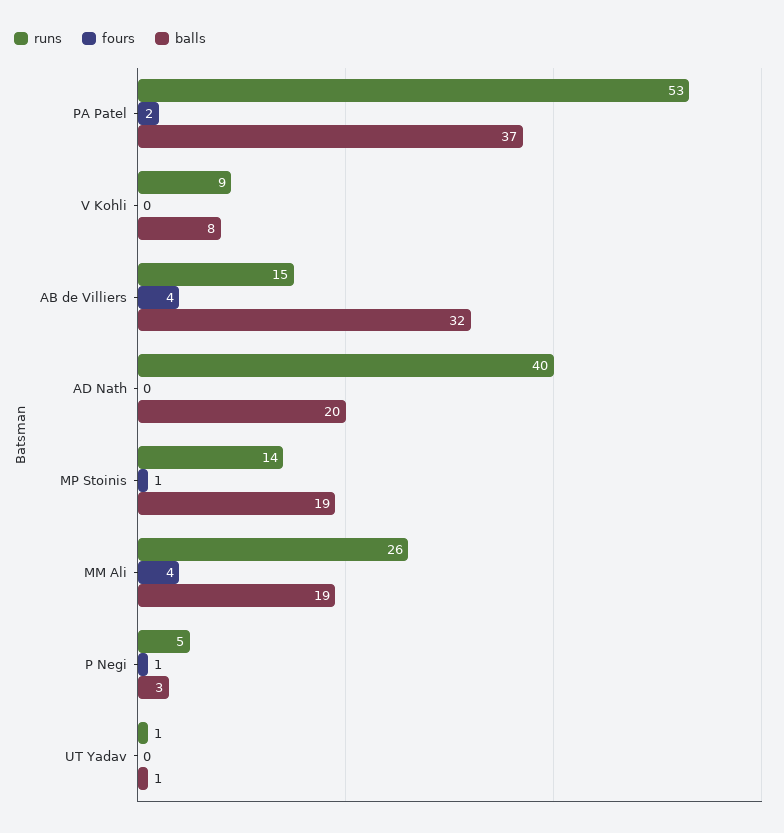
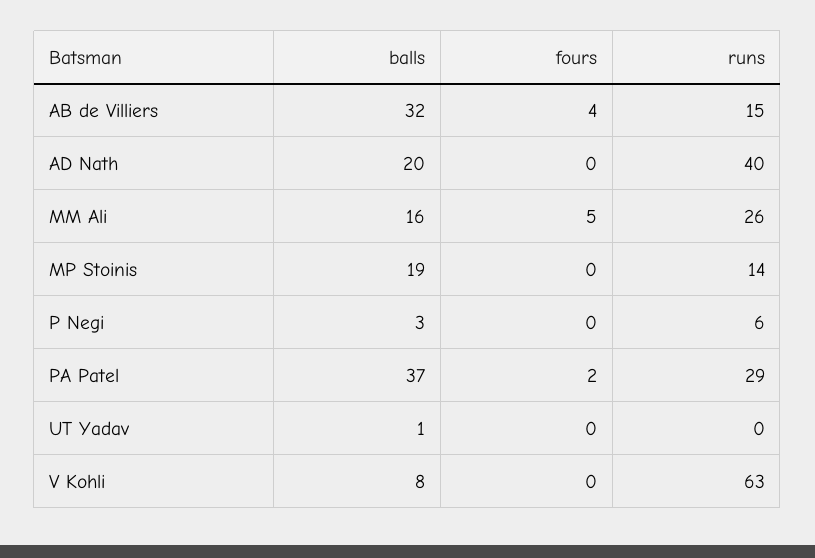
runs, PA Patel: 53 -> 29
runs, V Kohli: 9 -> 63
fours, MP Stoinis: 1 -> 0
fours, MM Ali: 4 -> 5
balls, MM Ali: 19 -> 16
runs, P Negi: 5 -> 6
fours, P Negi: 1 -> 0
runs, UT Yadav: 1 -> 0

